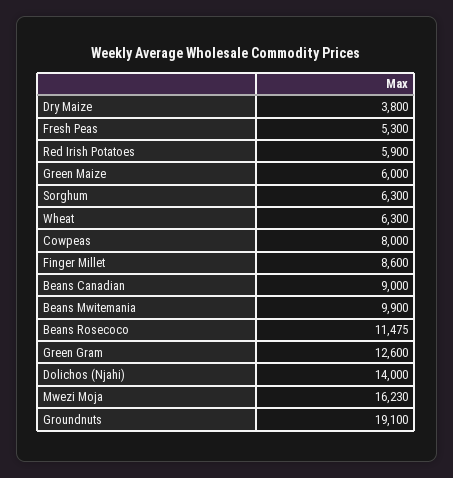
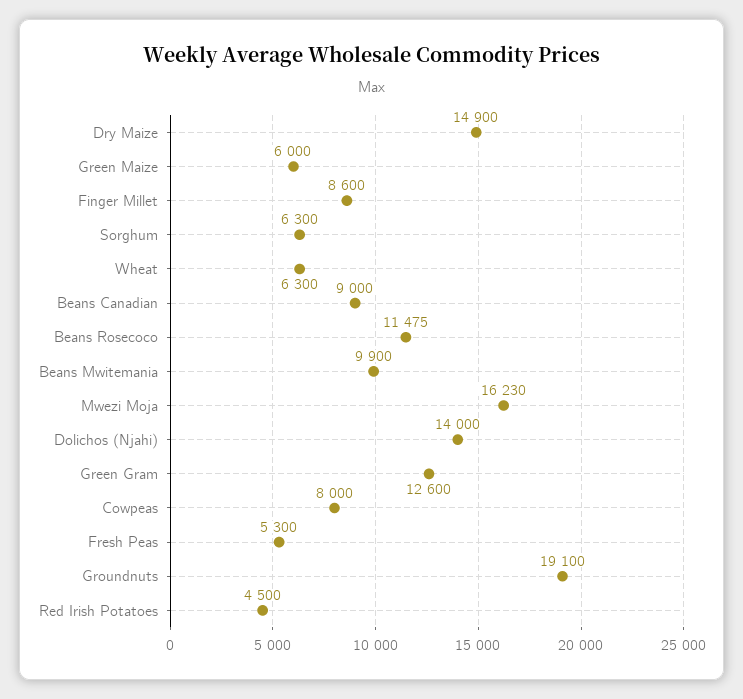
Dry Maize: 3800 -> 14900
Red Irish Potatoes: 5900 -> 4500

